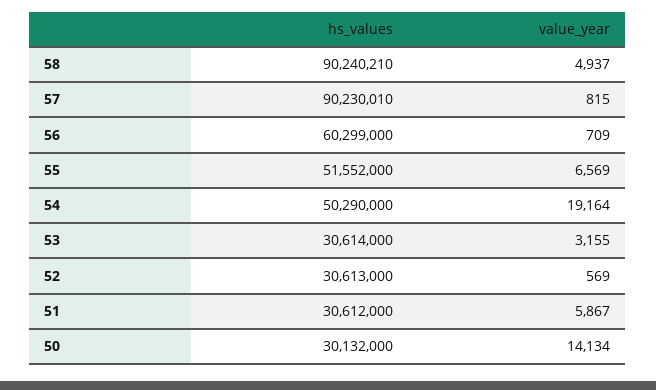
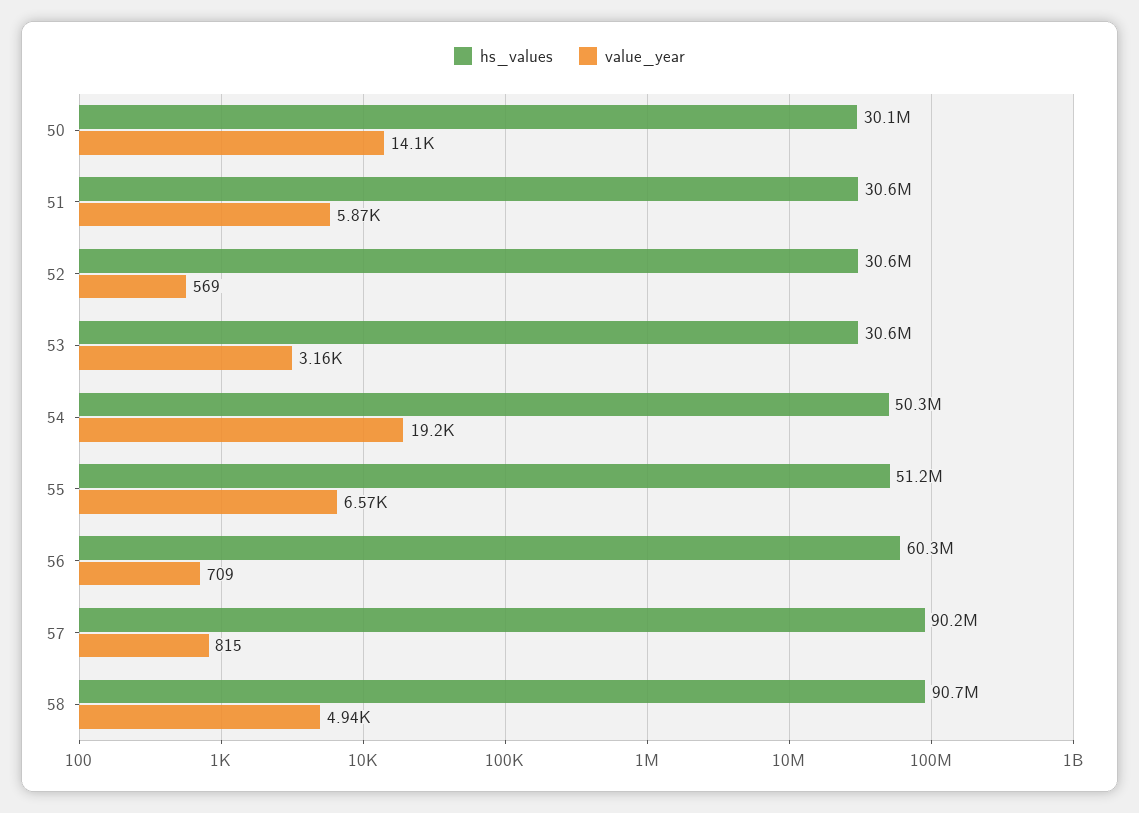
hs_values, 58: 90240210 -> 90700000
hs_values, 55: 51552000 -> 51200000

